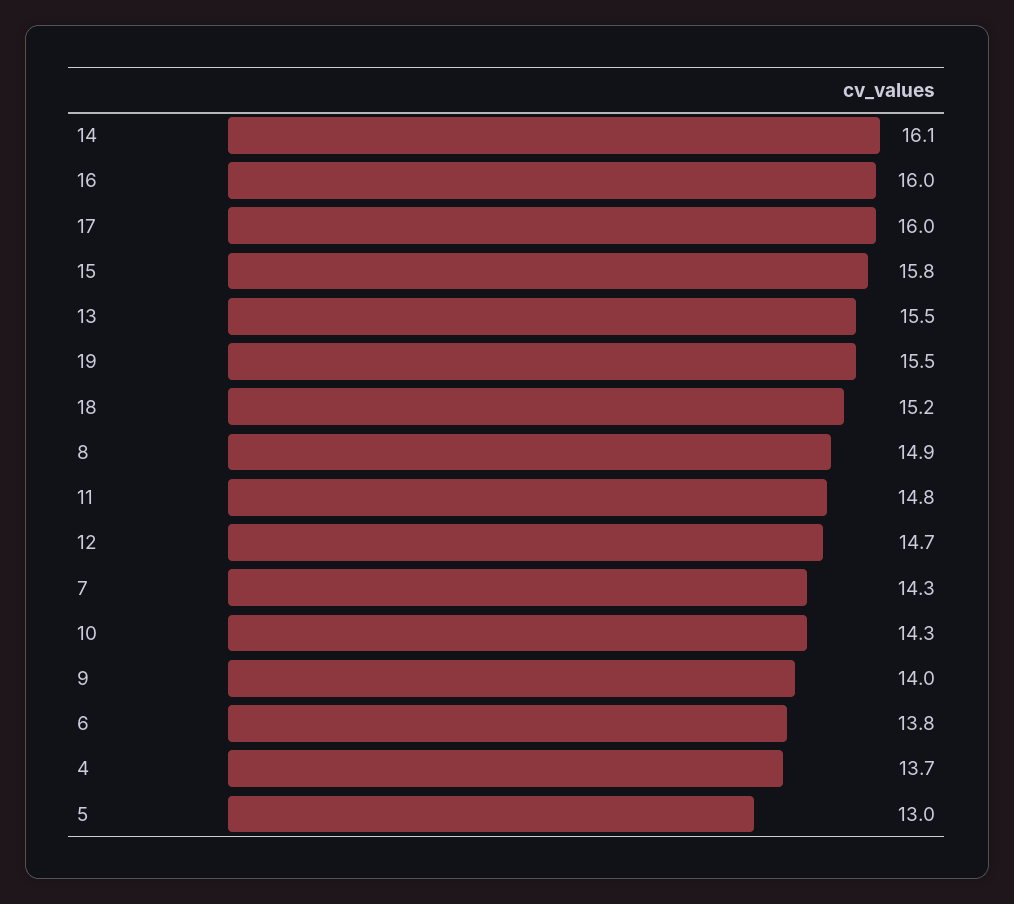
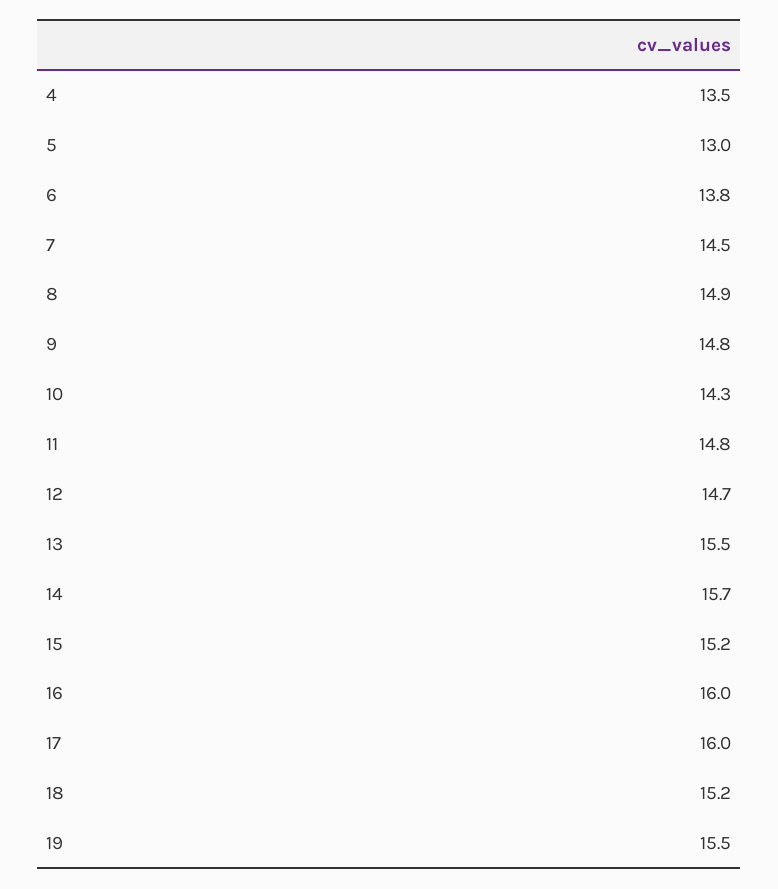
14: 16.1 -> 15.7
15: 15.8 -> 15.2
7: 14.3 -> 14.5
9: 14 -> 14.8
4: 13.7 -> 13.5

